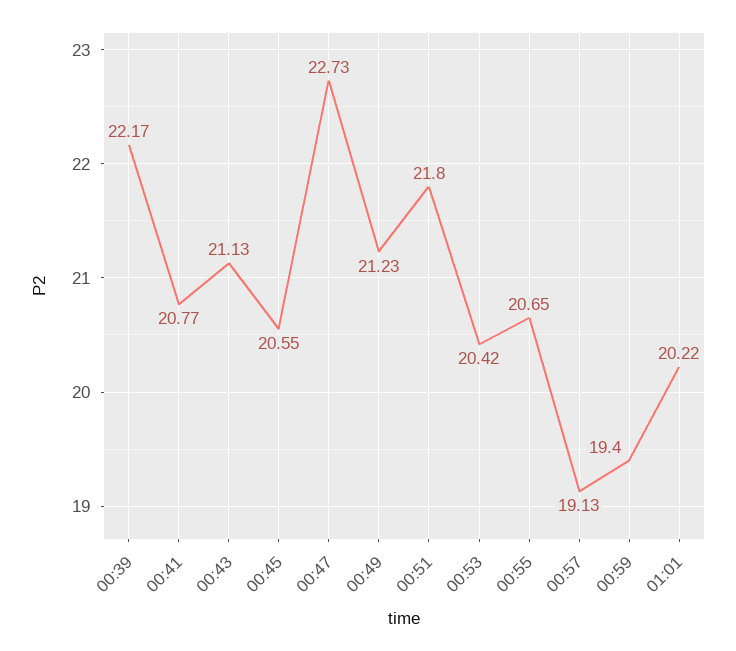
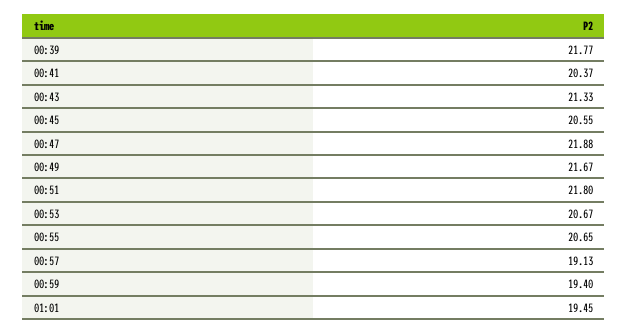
00:39: 22.17 -> 21.77
00:41: 20.77 -> 20.37
00:43: 21.13 -> 21.33
00:47: 22.73 -> 21.88
00:49: 21.23 -> 21.67
00:53: 20.42 -> 20.67
01:01: 20.22 -> 19.45

